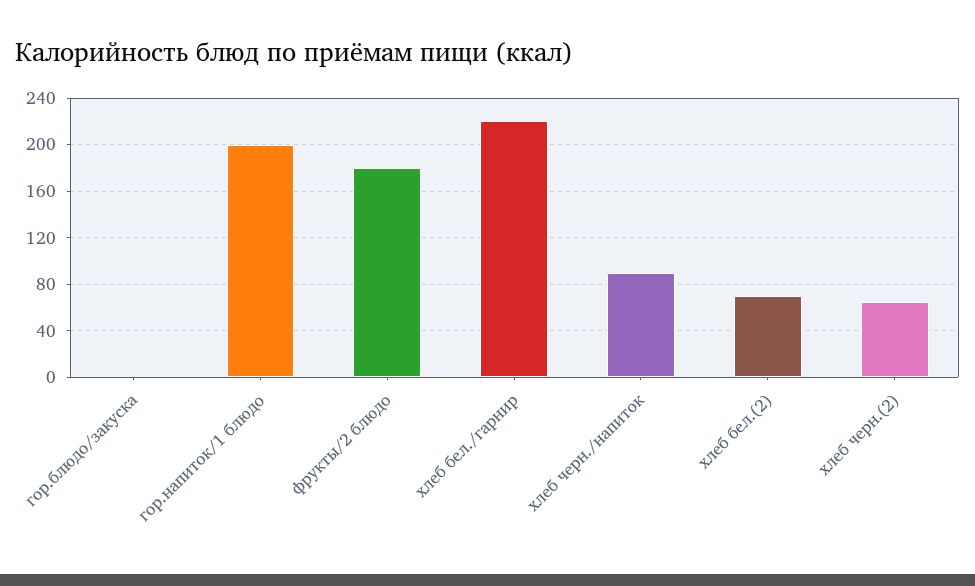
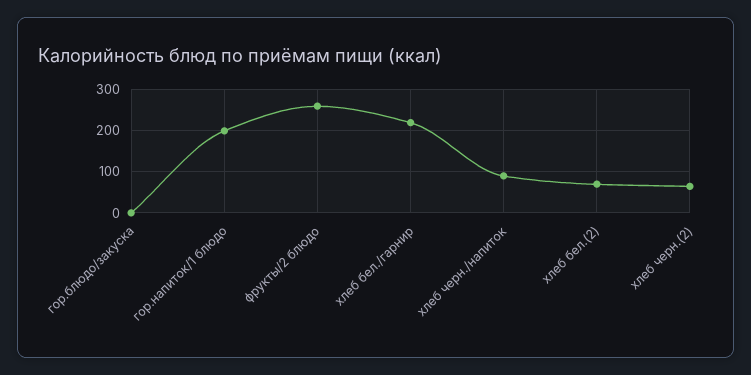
фрукты/2 блюдо: 180 -> 260

